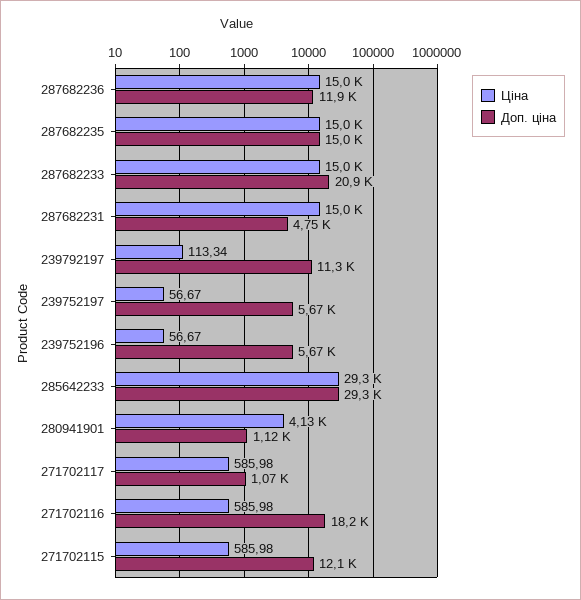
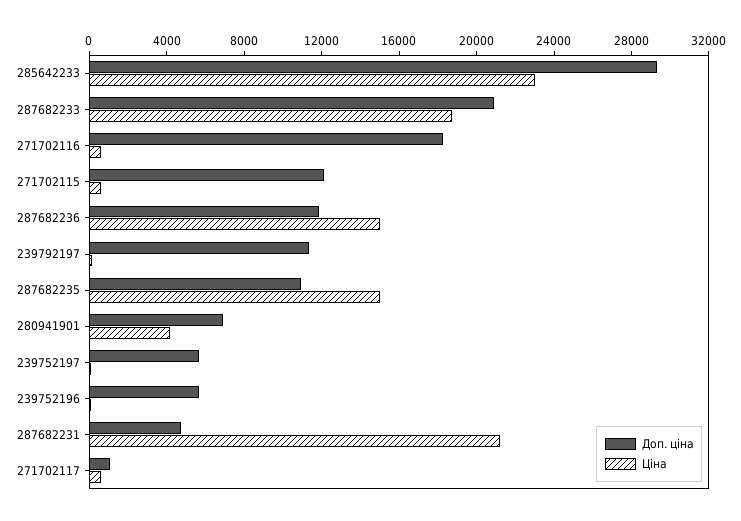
Доп. ціна, 287682235: 15000 -> 11000
Ціна, 287682233: 15000 -> 19000
Ціна, 287682231: 15000 -> 21000
Ціна, 285642233: 29300 -> 23000
Доп. ціна, 280941901: 1120 -> 7000

